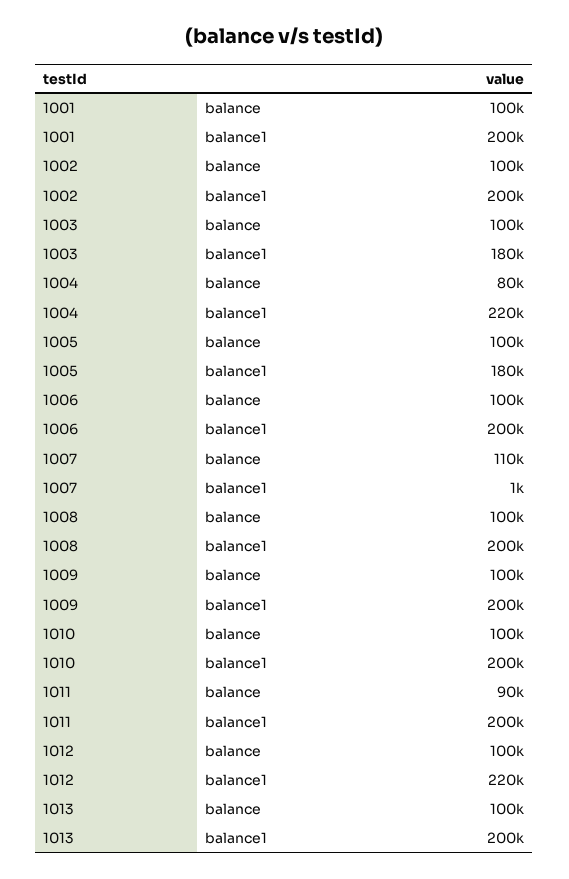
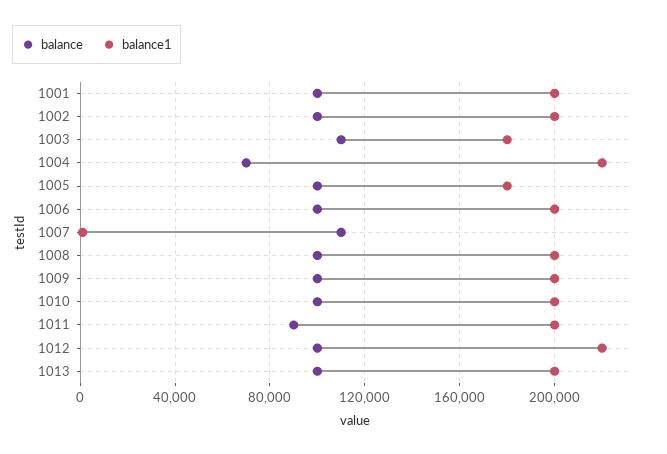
balance, 1003: 100000 -> 110000
balance, 1004: 80000 -> 70000

